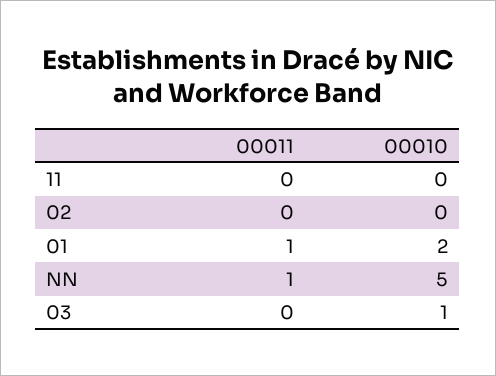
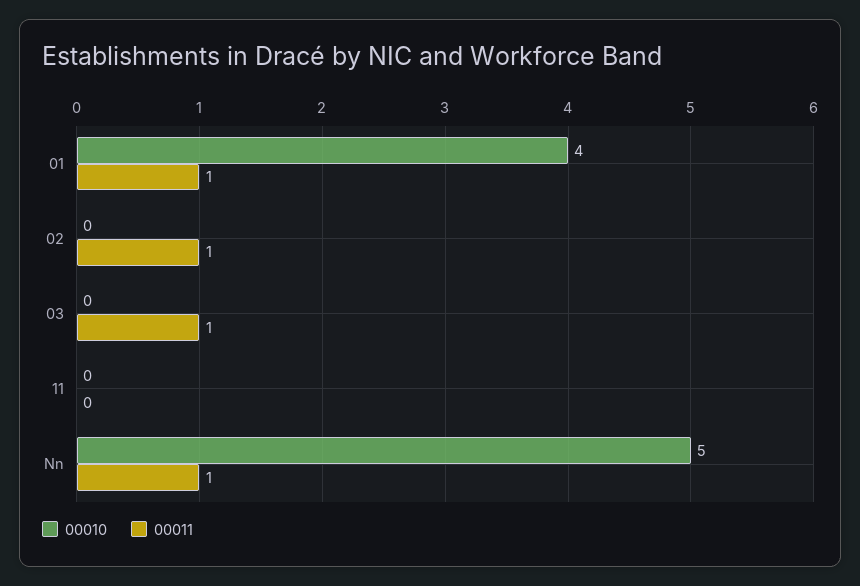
00011, 02: 0 -> 1
00010, 01: 2 -> 4
00011, 03: 0 -> 1
00010, 03: 1 -> 0

